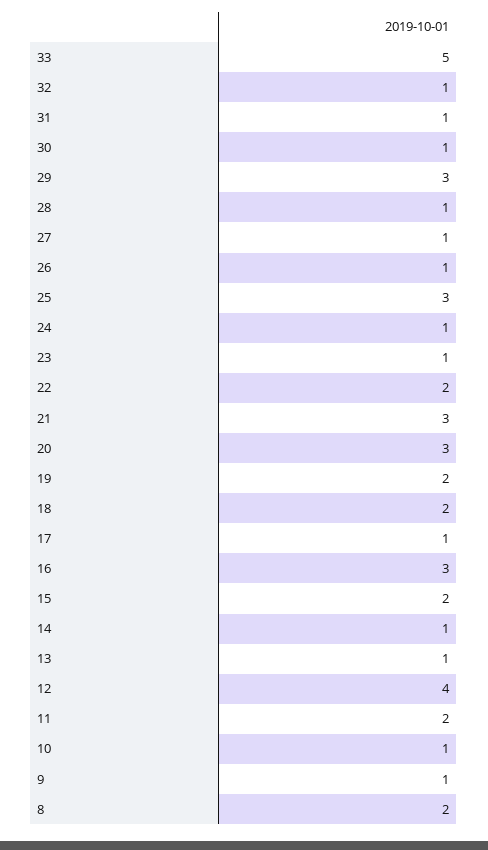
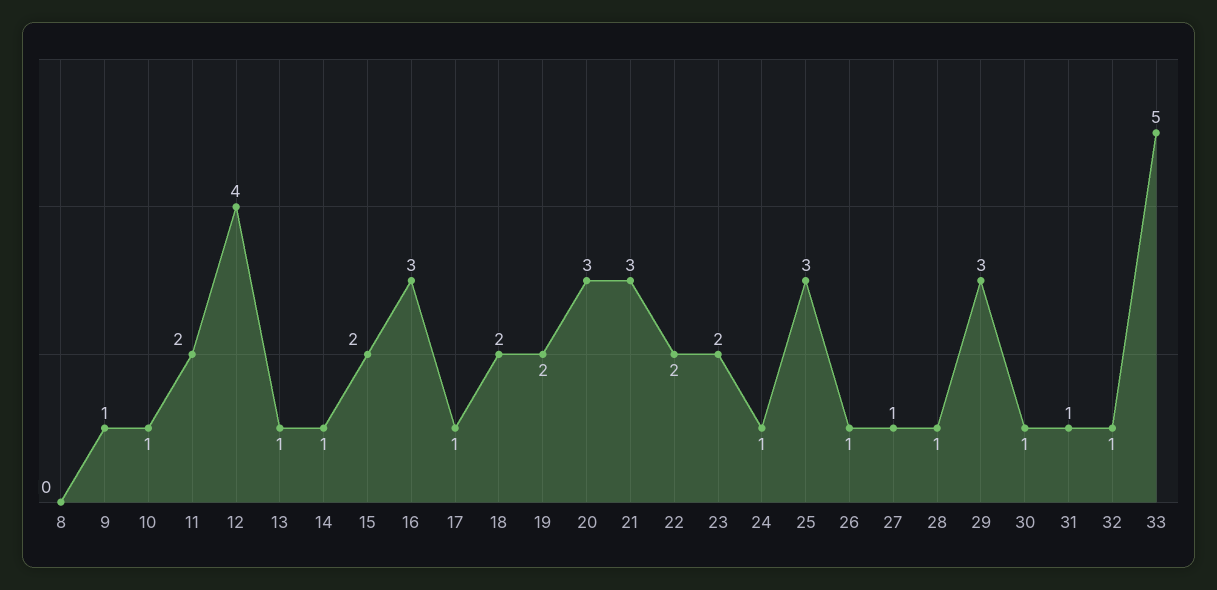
23: 1 -> 2
8: 2 -> 0

